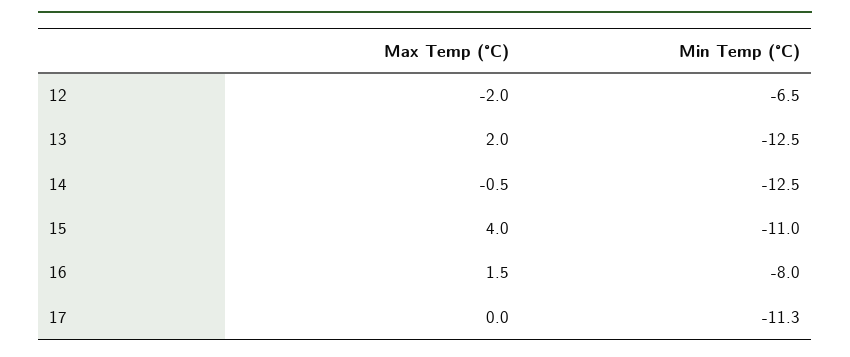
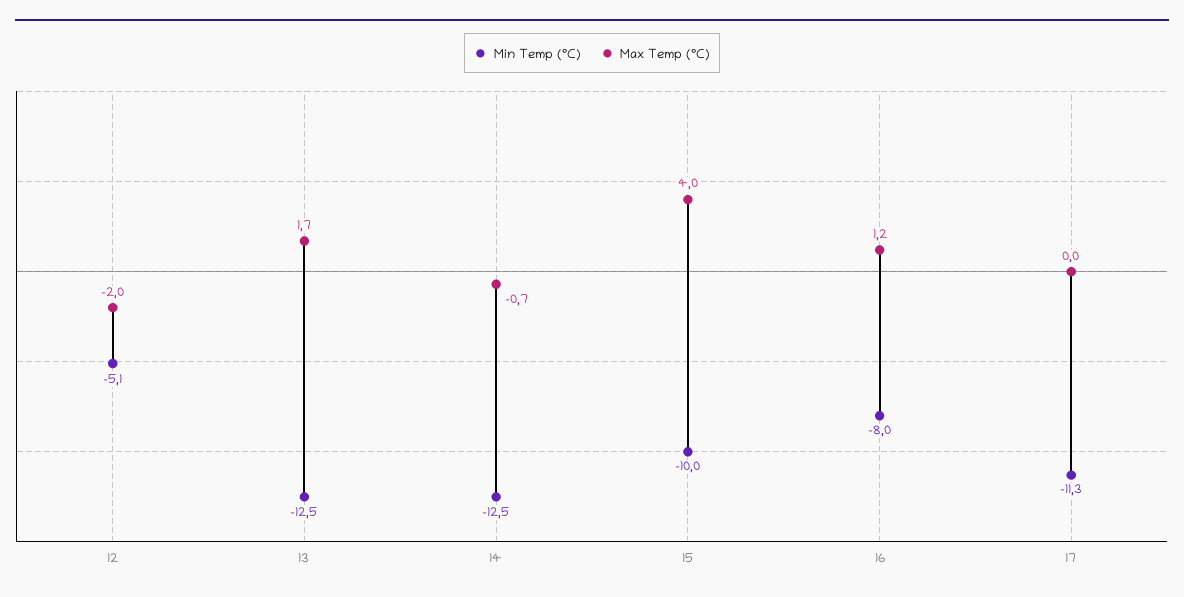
Min Temp (°C), 12: -6.5 -> -5.1
Max Temp (°C), 13: 2 -> 1.7
Max Temp (°C), 14: -0.5 -> -0.7
Min Temp (°C), 15: -11 -> -10
Max Temp (°C), 16: 1.5 -> 1.2

